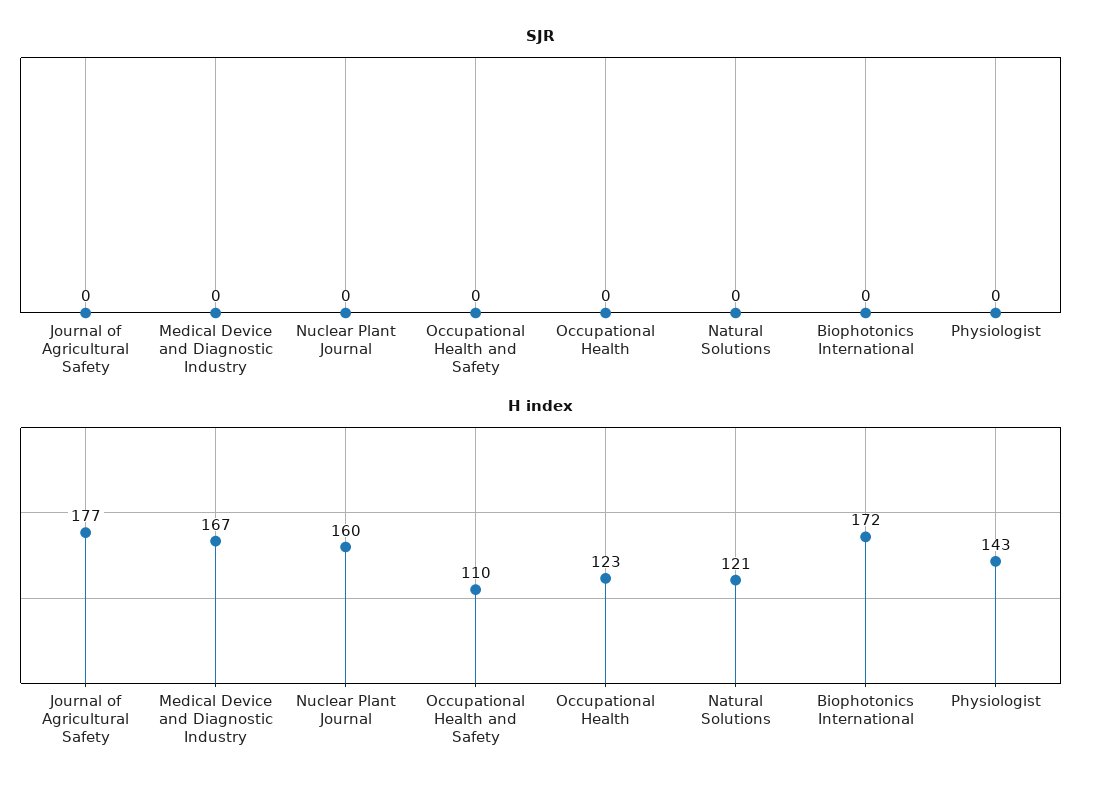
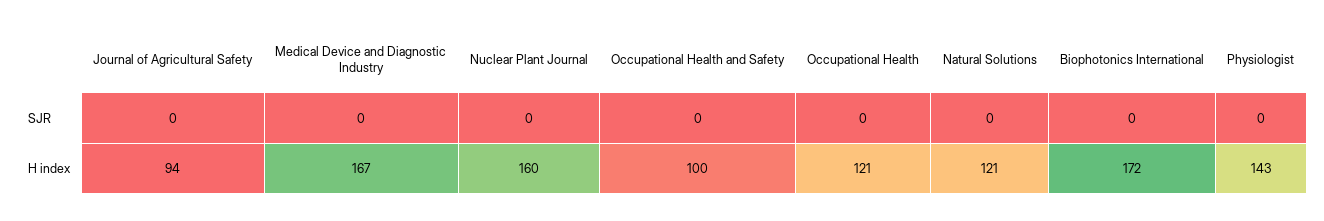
H index, Journal of Agricultural Safety: 177 -> 94
H index, Occupational Health and Safety: 110 -> 100
H index, Occupational Health: 123 -> 121

